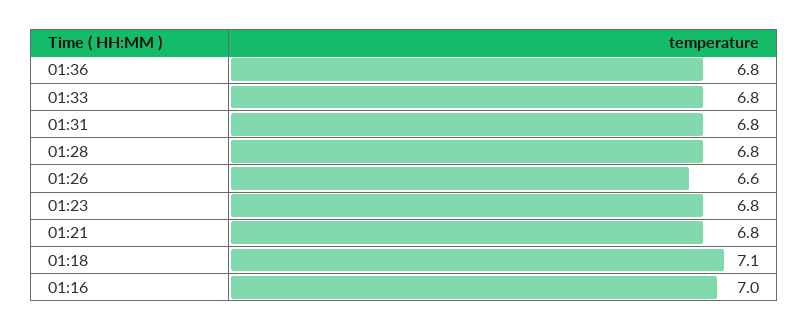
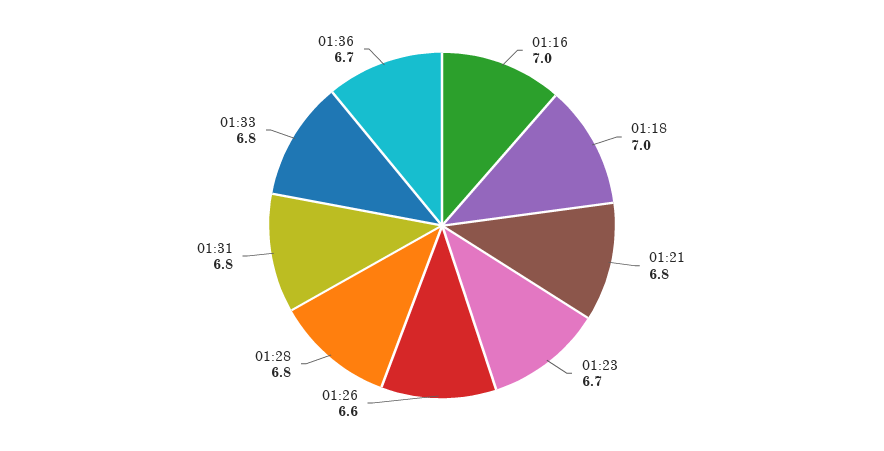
01:36: 6.8 -> 6.7
01:23: 6.8 -> 6.7
01:18: 7.1 -> 7

